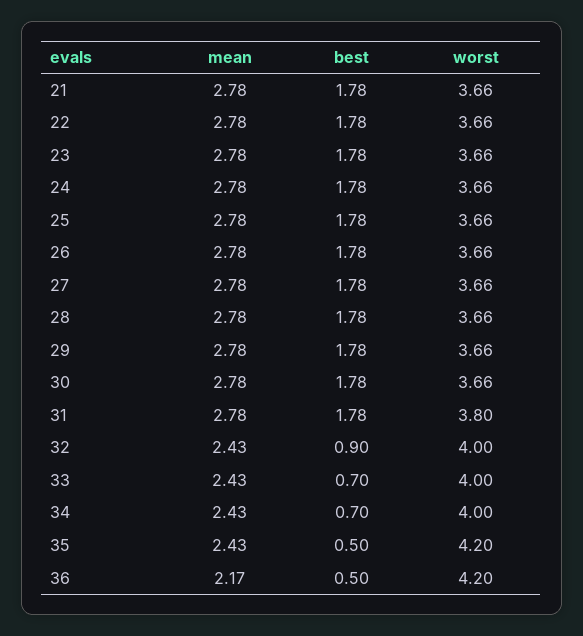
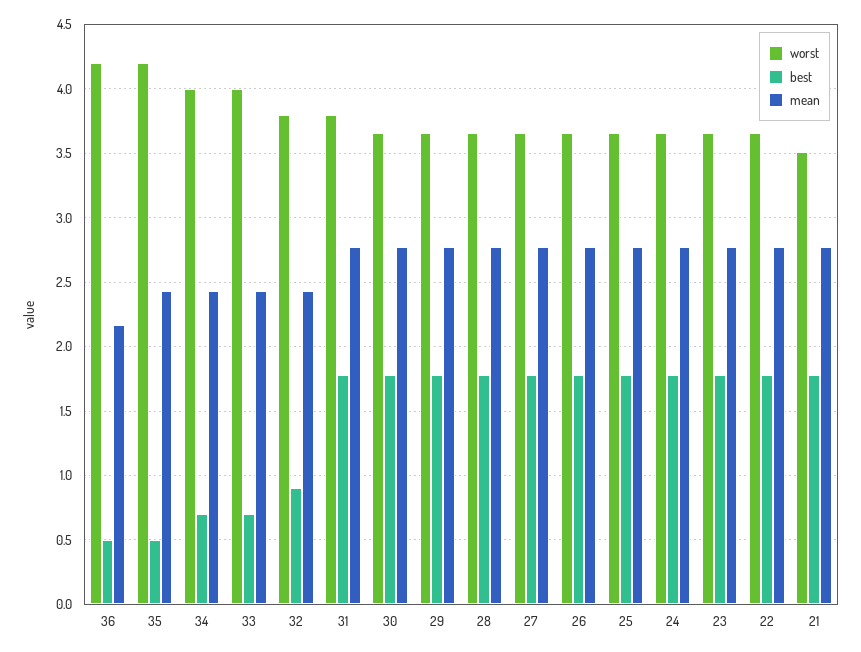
worst, 21: 3.66 -> 3.5
worst, 32: 4 -> 3.8

